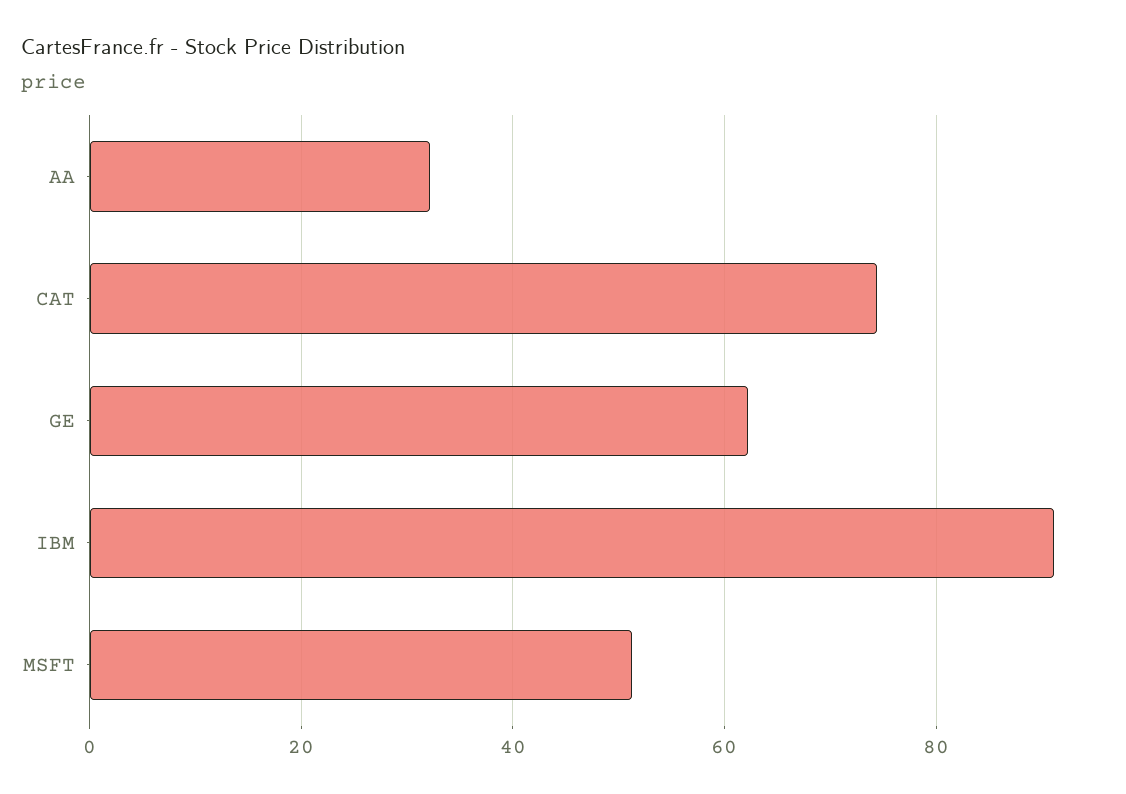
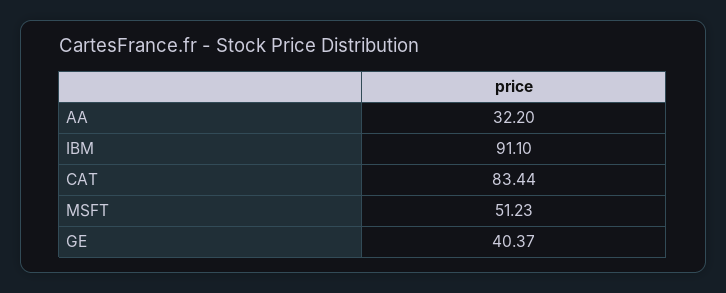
CAT: 74 -> 83.44
GE: 62 -> 40.37

